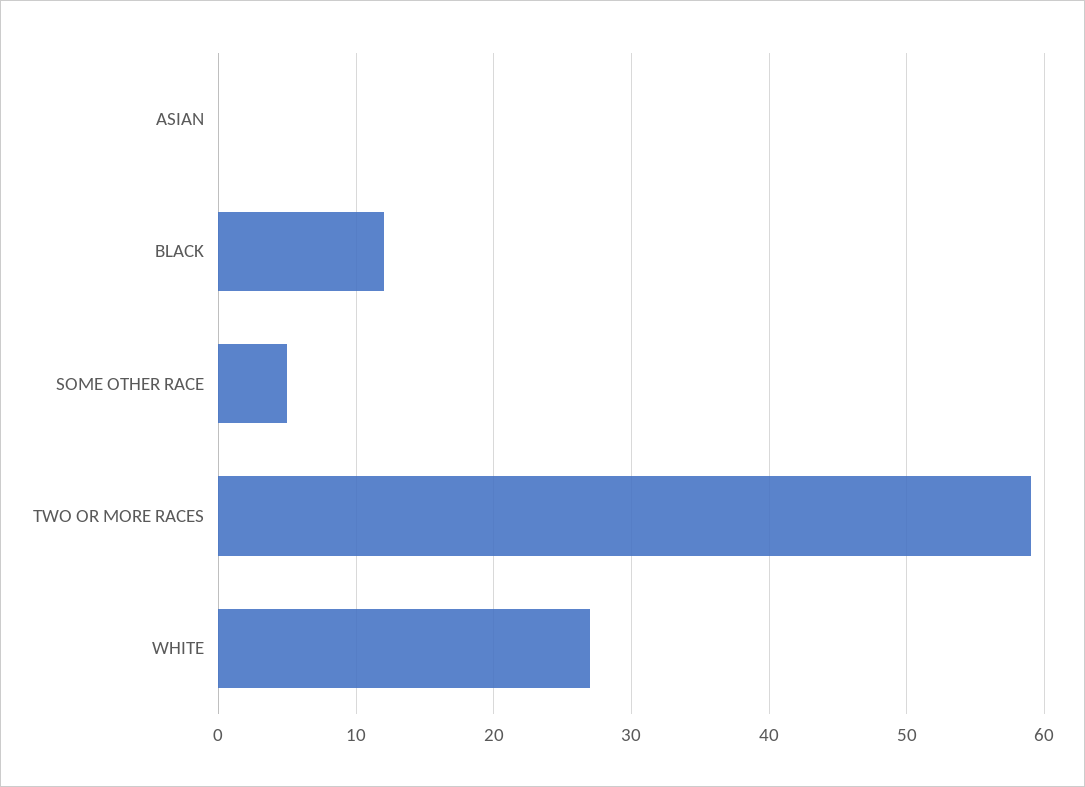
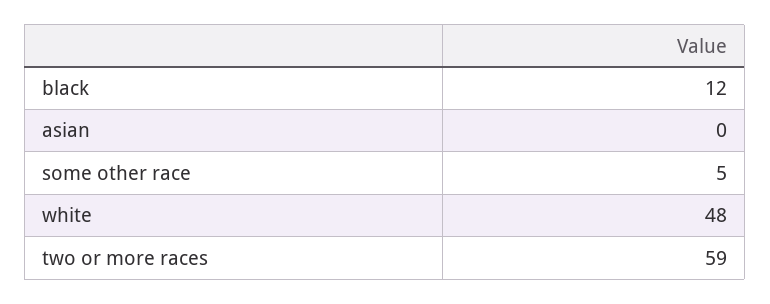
WHITE: 27 -> 48

